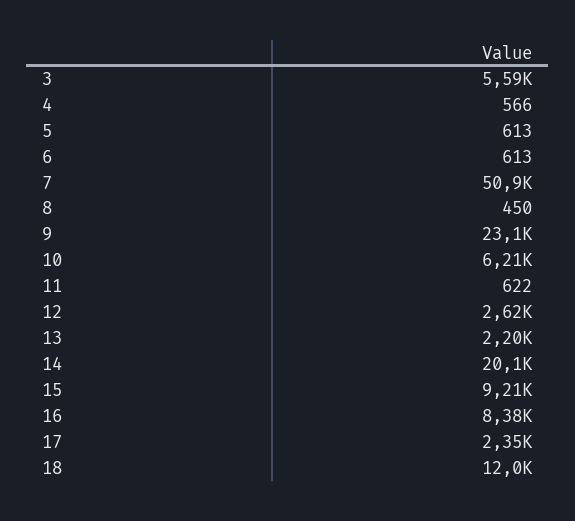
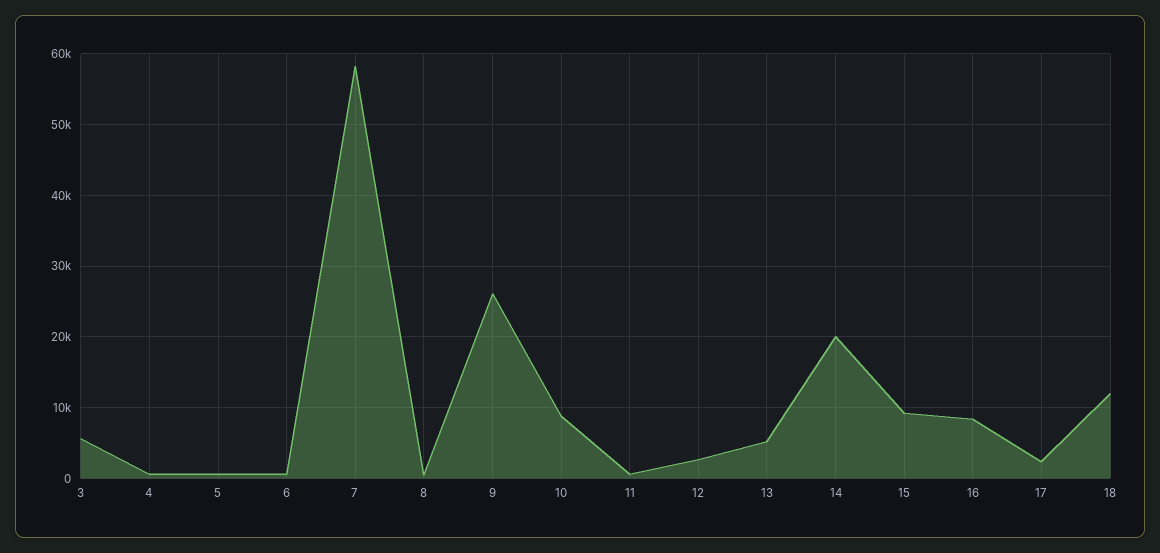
7: 50900 -> 58000
9: 23100 -> 26000
10: 6210 -> 9000
13: 2200 -> 5000

